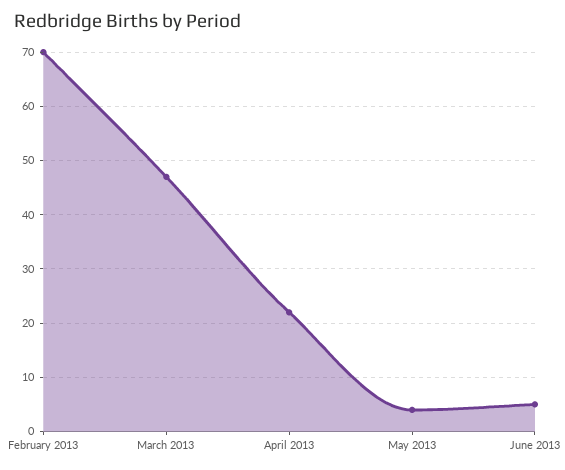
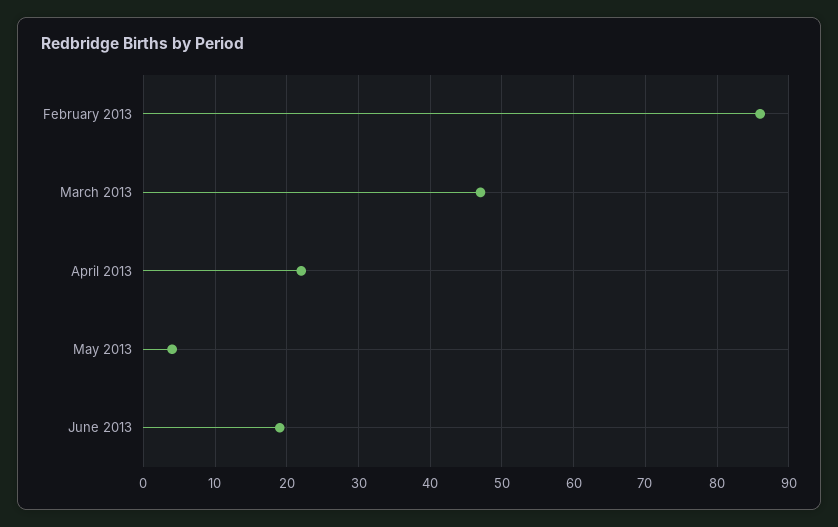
February 2013: 70 -> 86
June 2013: 5 -> 19

